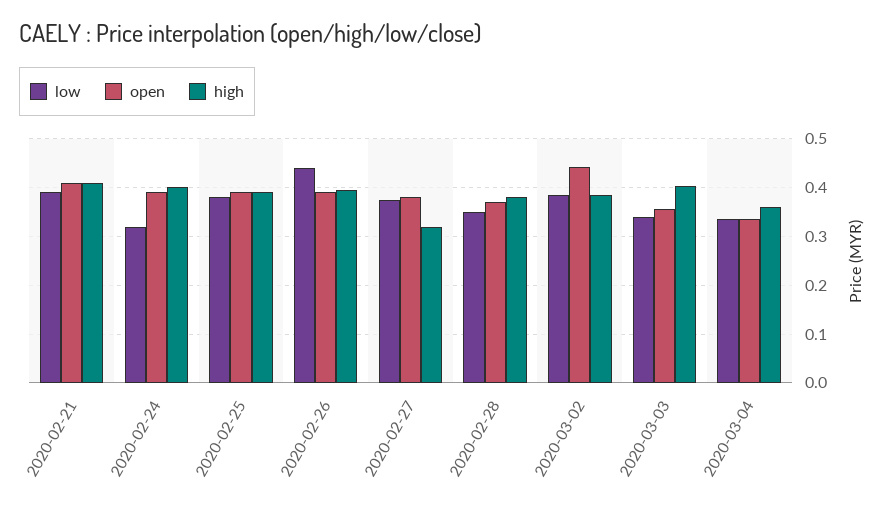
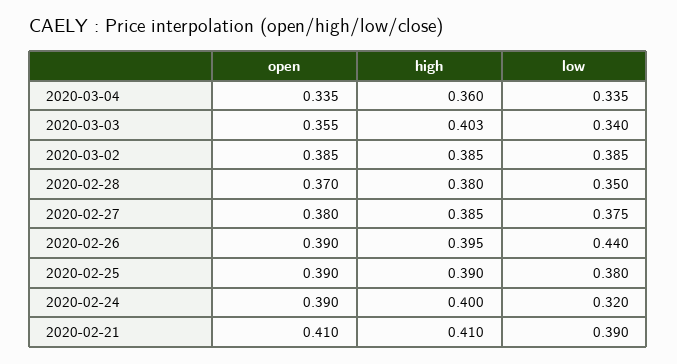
high, 2020-02-27: 0.32 -> 0.385
open, 2020-03-02: 0.44 -> 0.385

